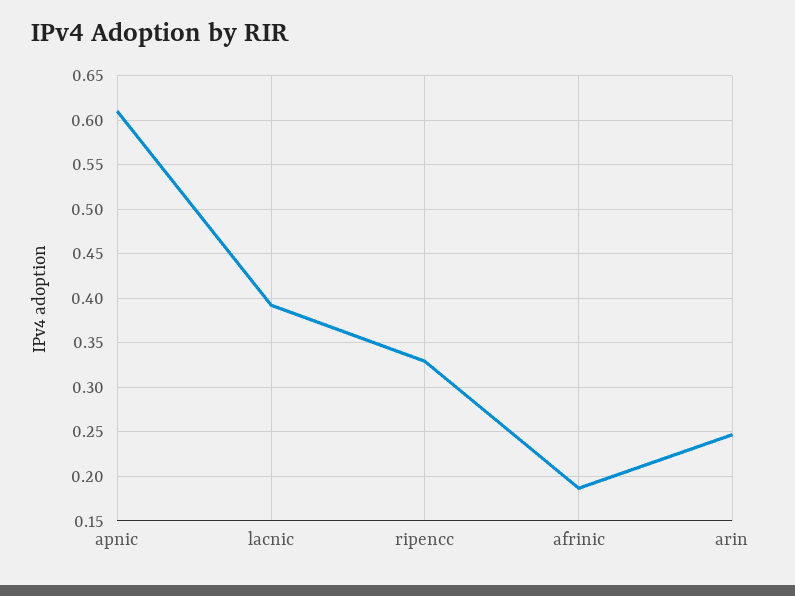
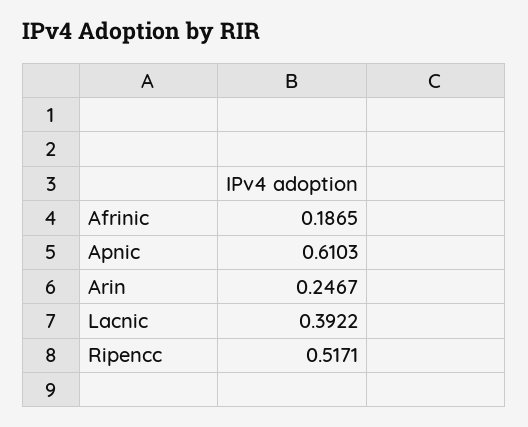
ripencc: 0.33 -> 0.5171

